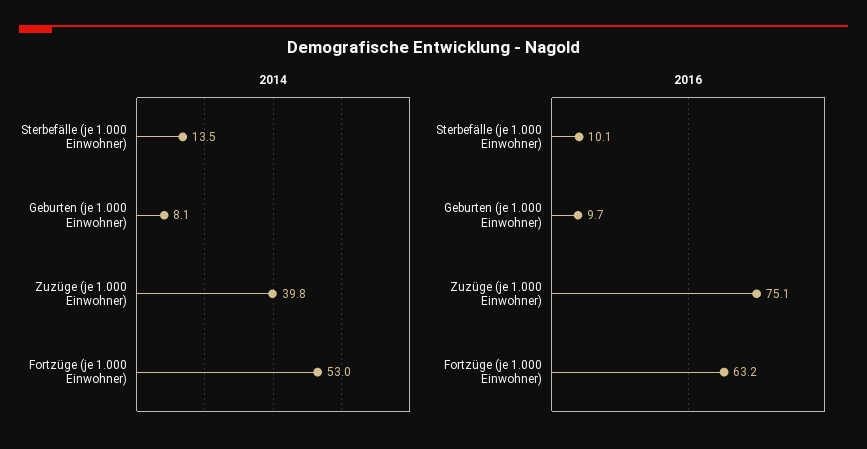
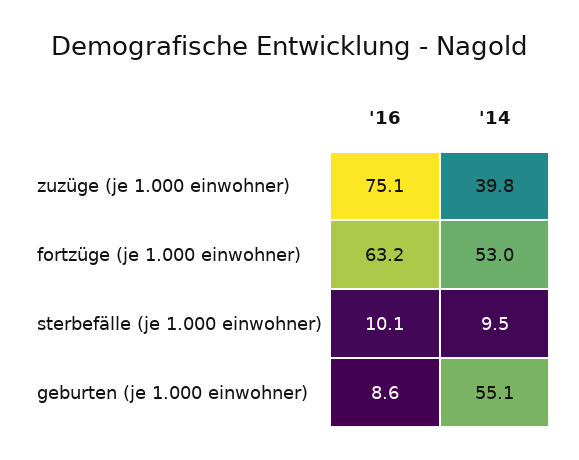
2014, Sterbefälle (je 1.000 Einwohner): 13.5 -> 9.5
2014, Geburten (je 1.000 Einwohner): 8.1 -> 55.1
2016, Geburten (je 1.000 Einwohner): 9.7 -> 8.6

